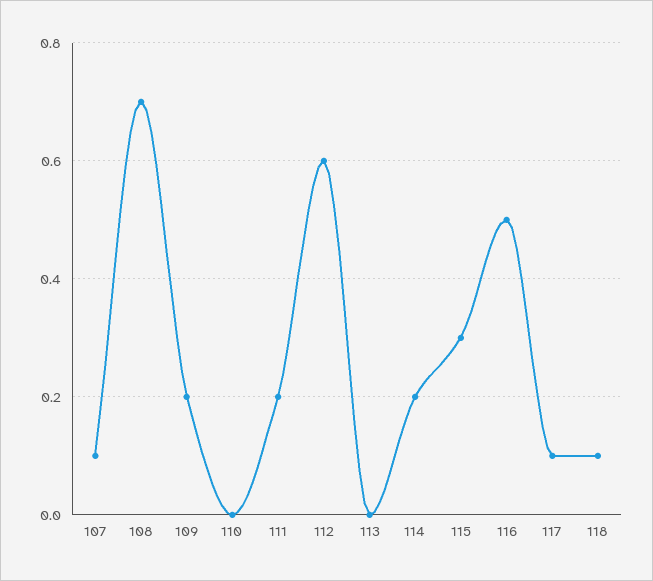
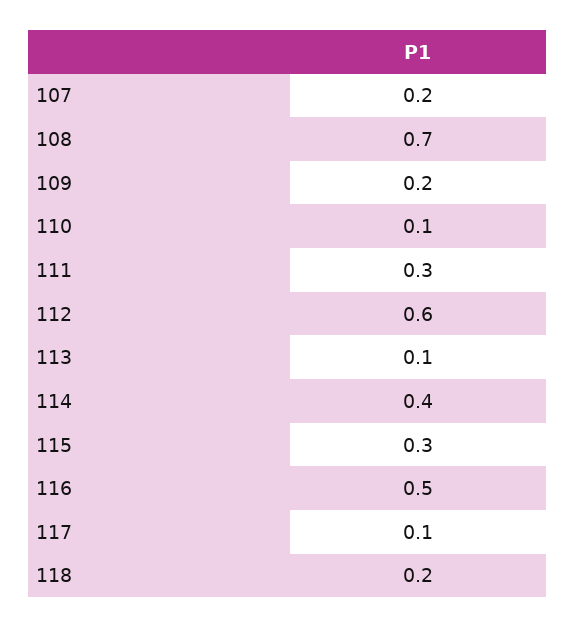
107: 0.1 -> 0.2
110: 0 -> 0.1
111: 0.2 -> 0.3
113: 0 -> 0.1
114: 0.2 -> 0.4
118: 0.1 -> 0.2

